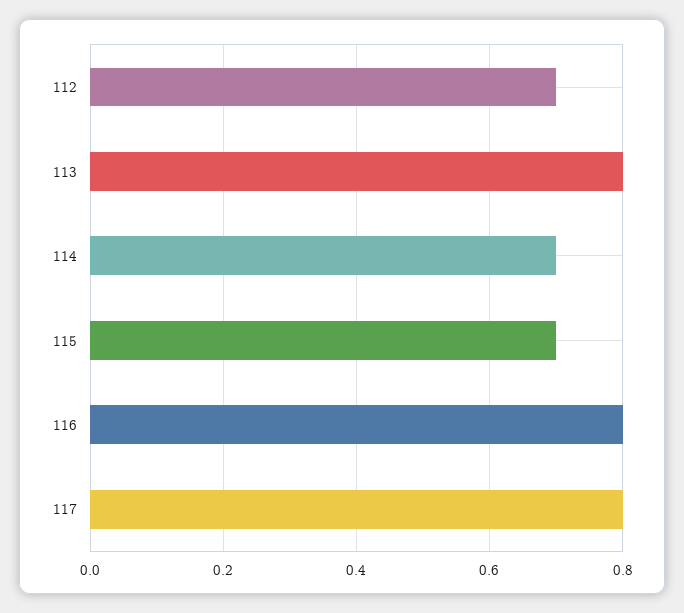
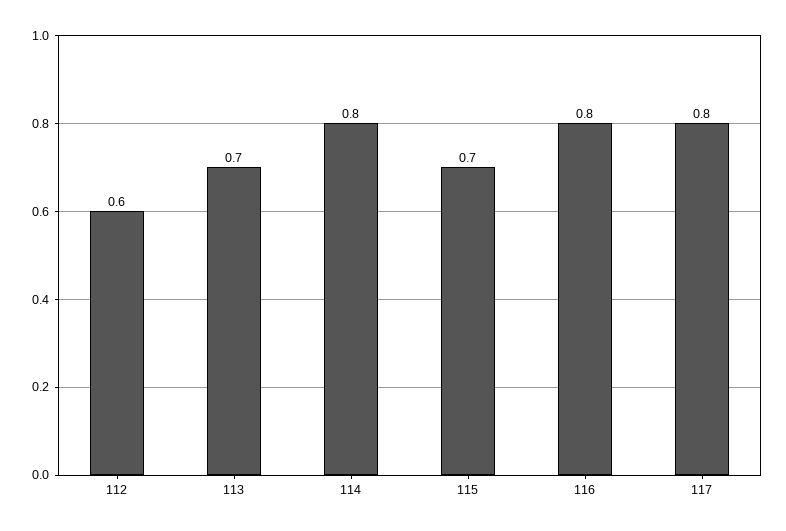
112: 0.7 -> 0.6
113: 0.8 -> 0.7
114: 0.7 -> 0.8

